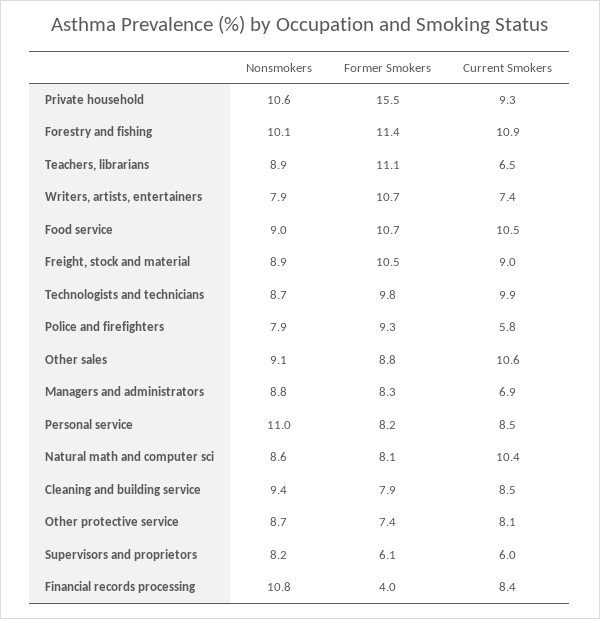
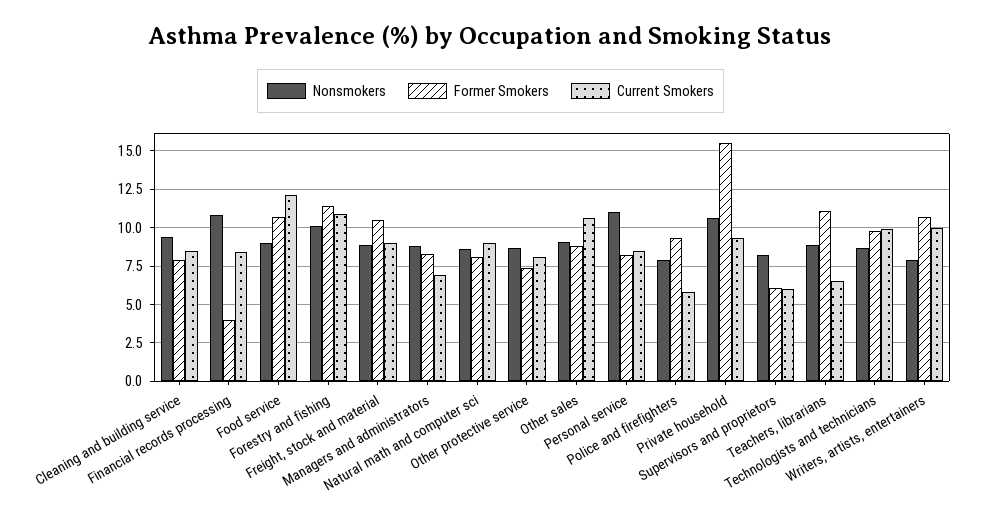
Current Smokers, Writers, artists, entertainers: 7.4 -> 10
Current Smokers, Food service: 10.5 -> 12
Current Smokers, Natural math and computer sci: 10.4 -> 9

